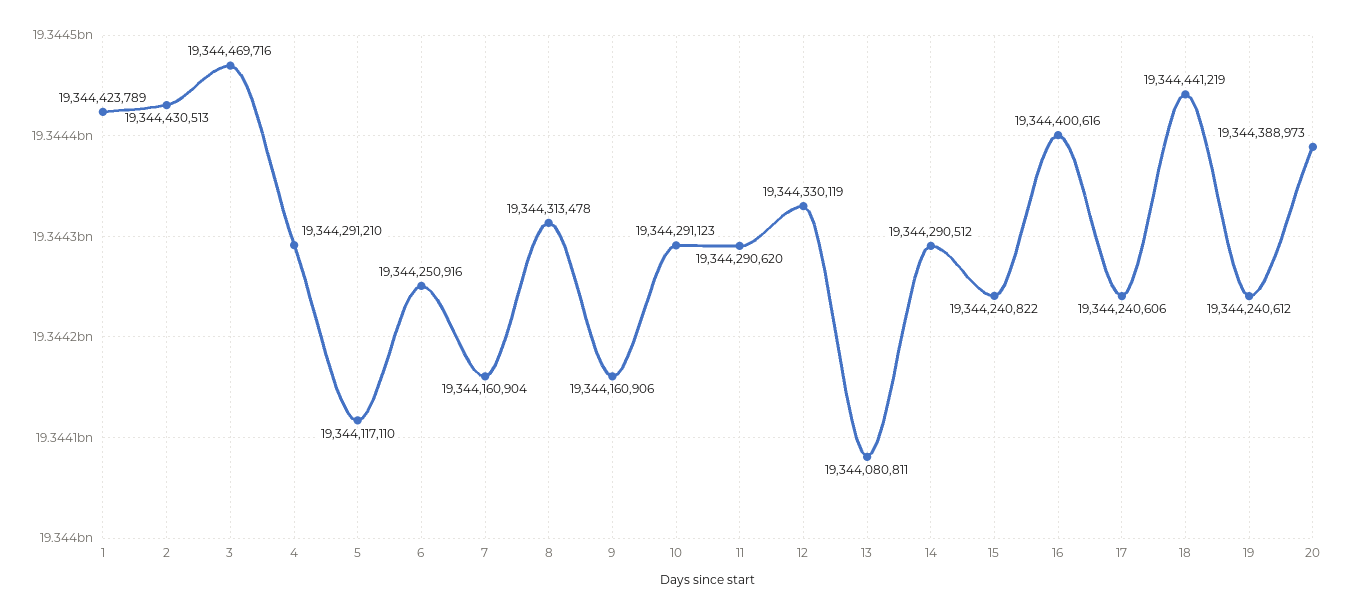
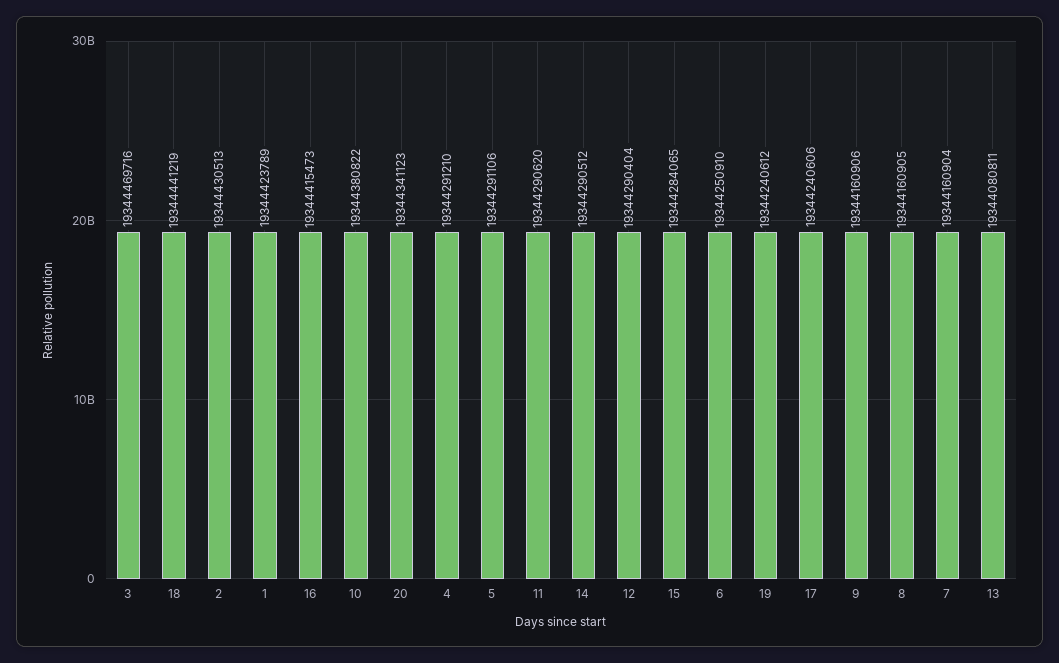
5: 19344117110 -> 19344291106
6: 19344250916 -> 19344250910
8: 19344313478 -> 19344160905
10: 19344291123 -> 19344380822
12: 19344330119 -> 19344290404
15: 19344240822 -> 19344284065
16: 19344400616 -> 19344415473
20: 19344388973 -> 19344341123

